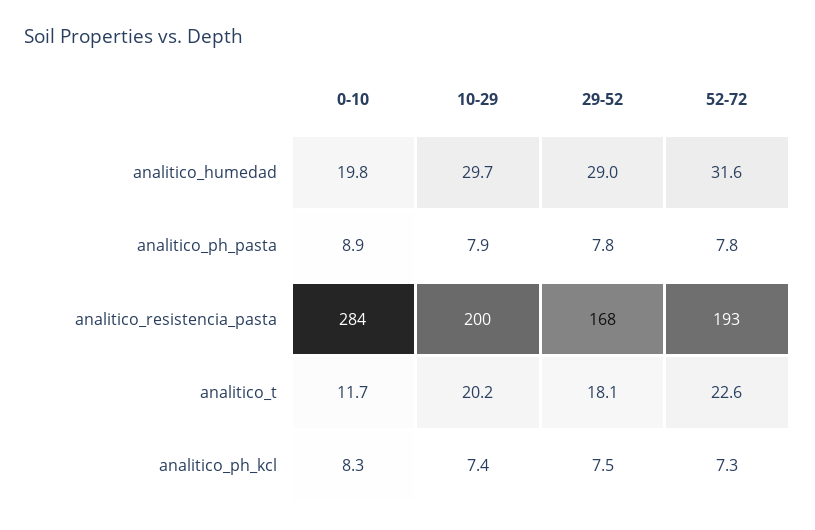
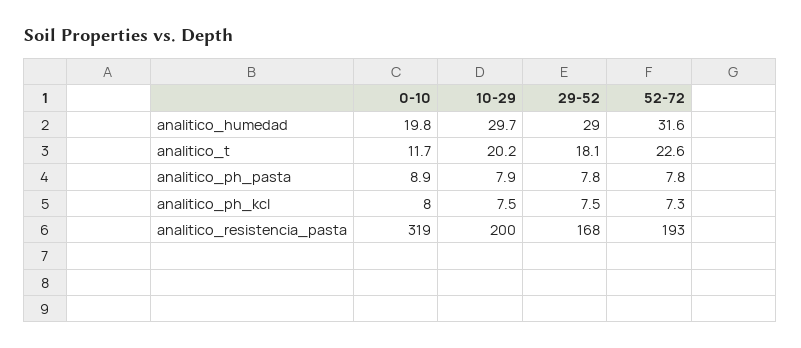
0-10, analitico_resistencia_pasta: 284 -> 319
0-10, analitico_ph_kcl: 8.3 -> 8
10-29, analitico_ph_kcl: 7.4 -> 7.5

